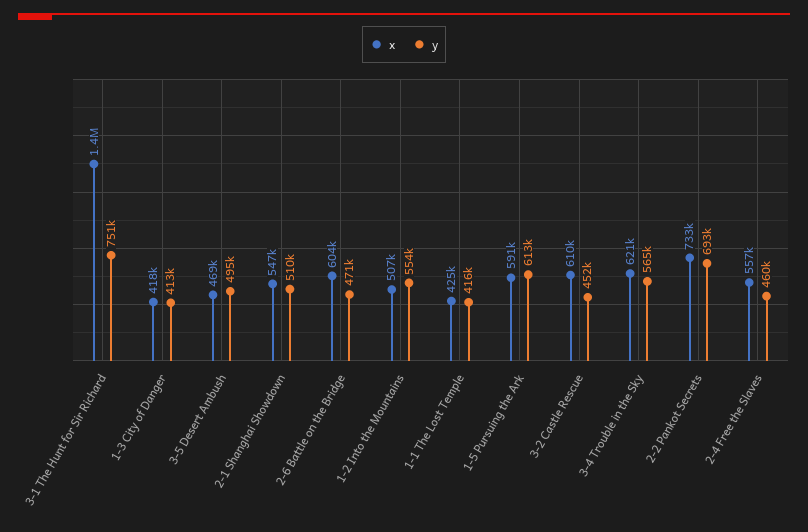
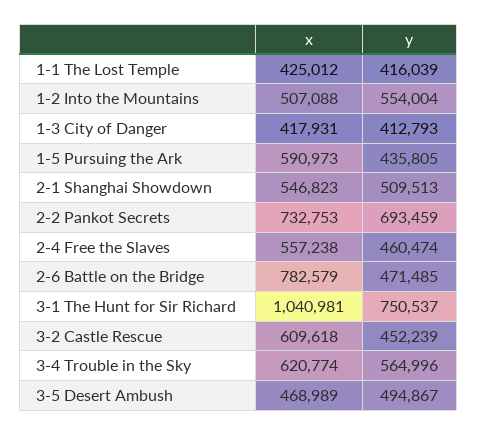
x, 3-1 The Hunt for Sir Richard: 1400000 -> 1040981
x, 2-6 Battle on the Bridge: 604000 -> 782579
y, 1-5 Pursuing the Ark: 613000 -> 435805

